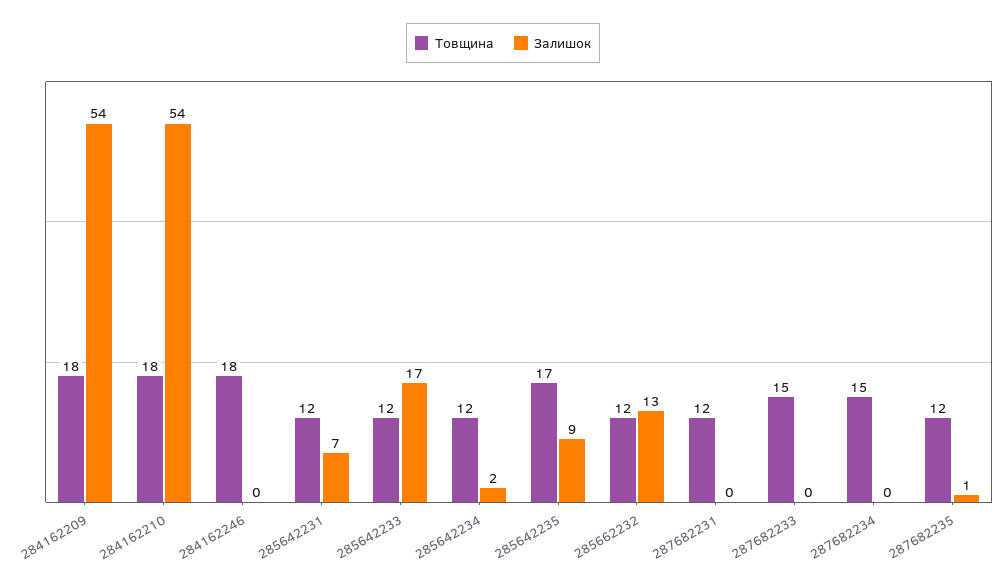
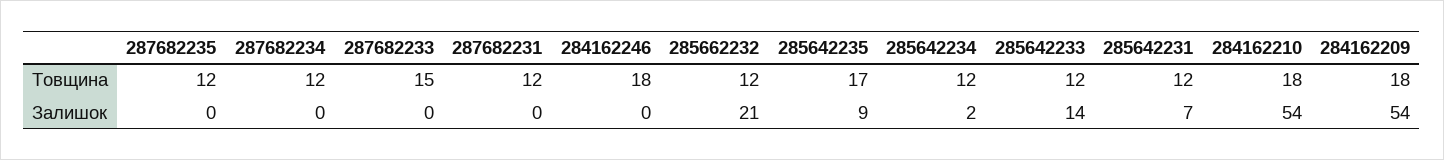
Залишок, 285642233: 17 -> 14
Залишок, 285662232: 13 -> 21
Товщина, 287682234: 15 -> 12
Залишок, 287682235: 1 -> 0

